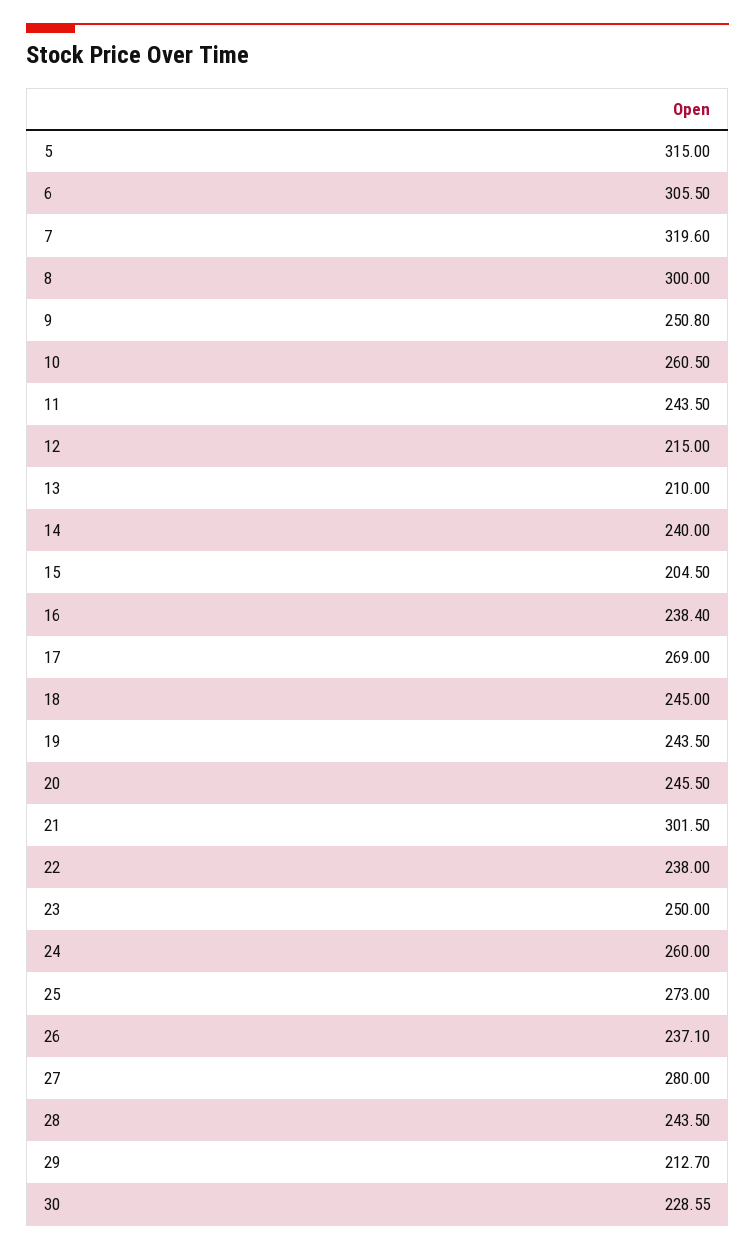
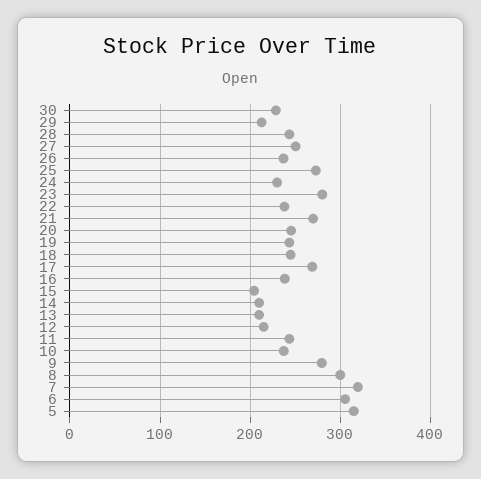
9: 250.8 -> 280
10: 260.5 -> 240
14: 240 -> 210
21: 301.5 -> 270
23: 250 -> 280
24: 260 -> 230
27: 280 -> 250

